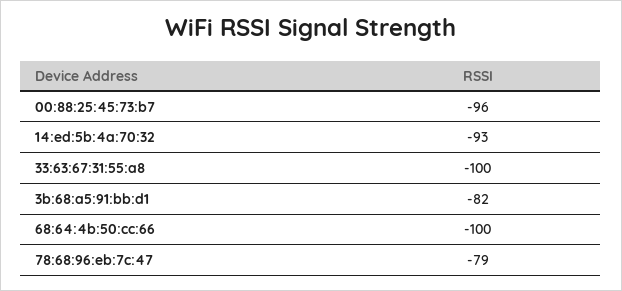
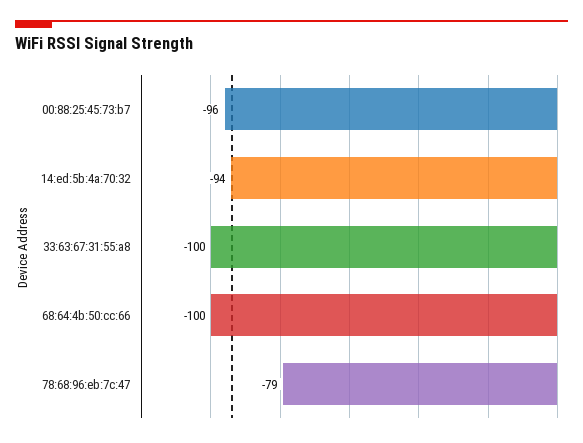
14:ed:5b:4a:70:32: -93 -> -94
3b:68:a5:91:bb:d1: -82 -> none

